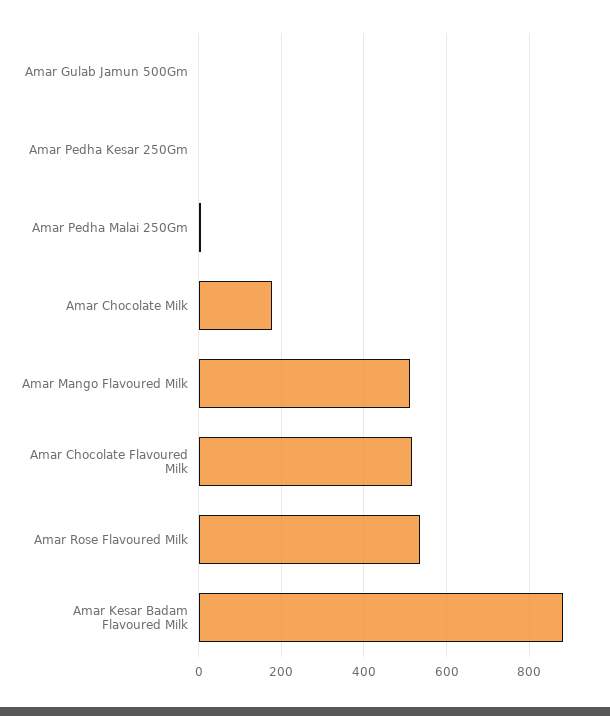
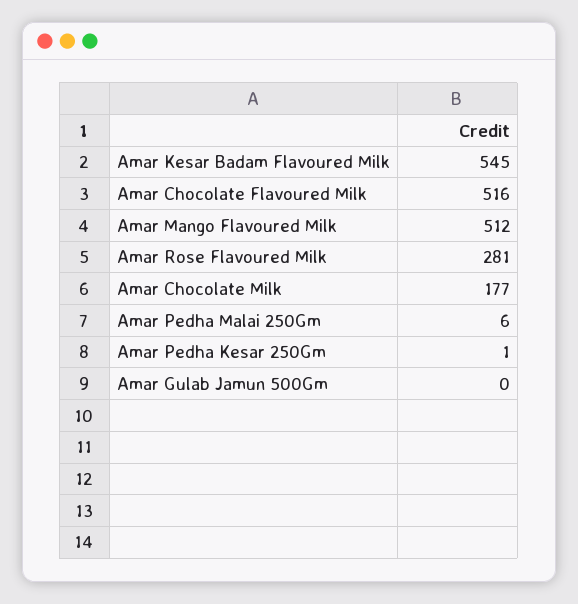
Amar Rose Flavoured Milk: 540 -> 281
Amar Kesar Badam Flavoured Milk: 880 -> 545

